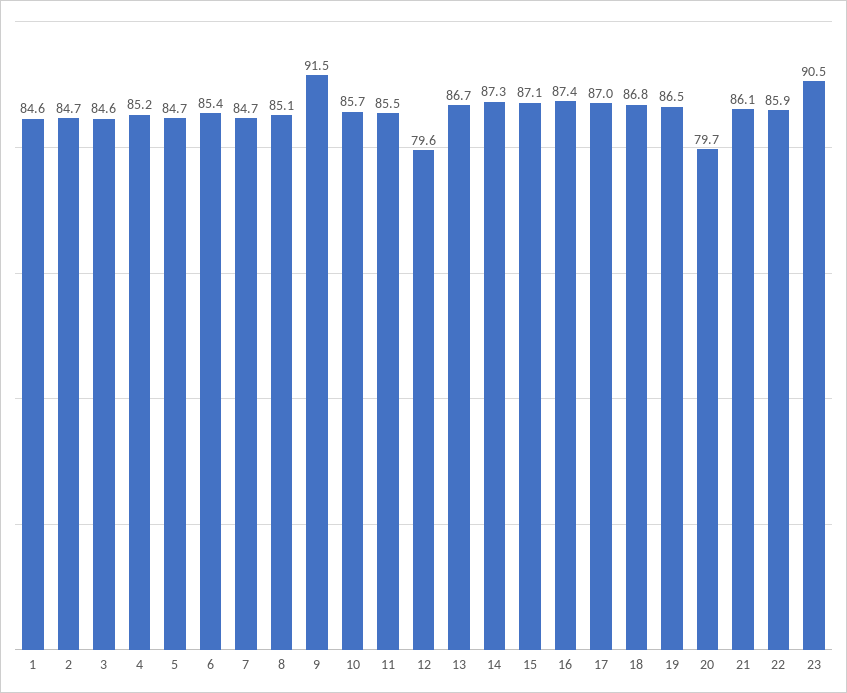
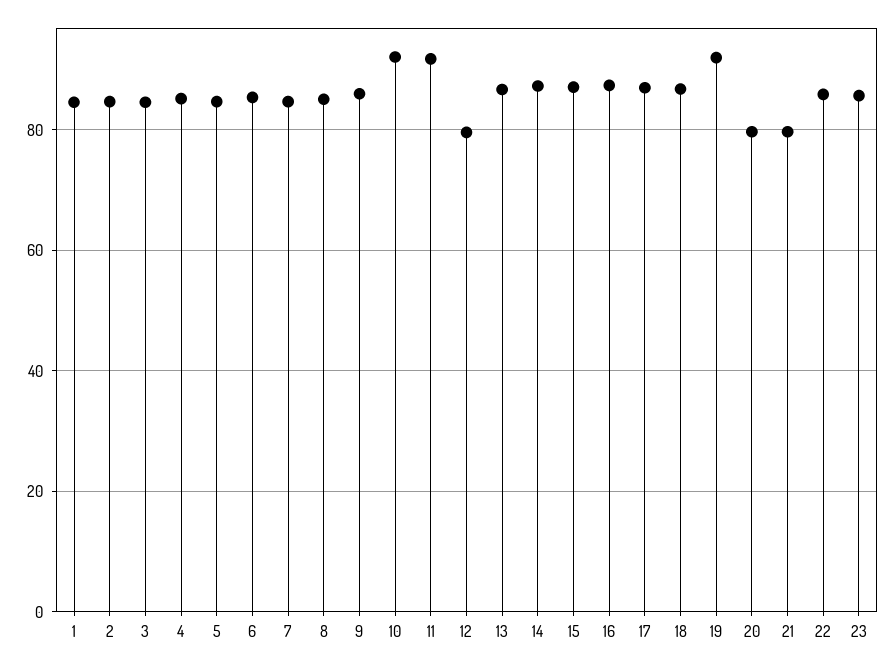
9: 91.5 -> 86
10: 85.7 -> 92
11: 85.5 -> 92
19: 86.5 -> 92
21: 86.1 -> 80
23: 90.5 -> 86

